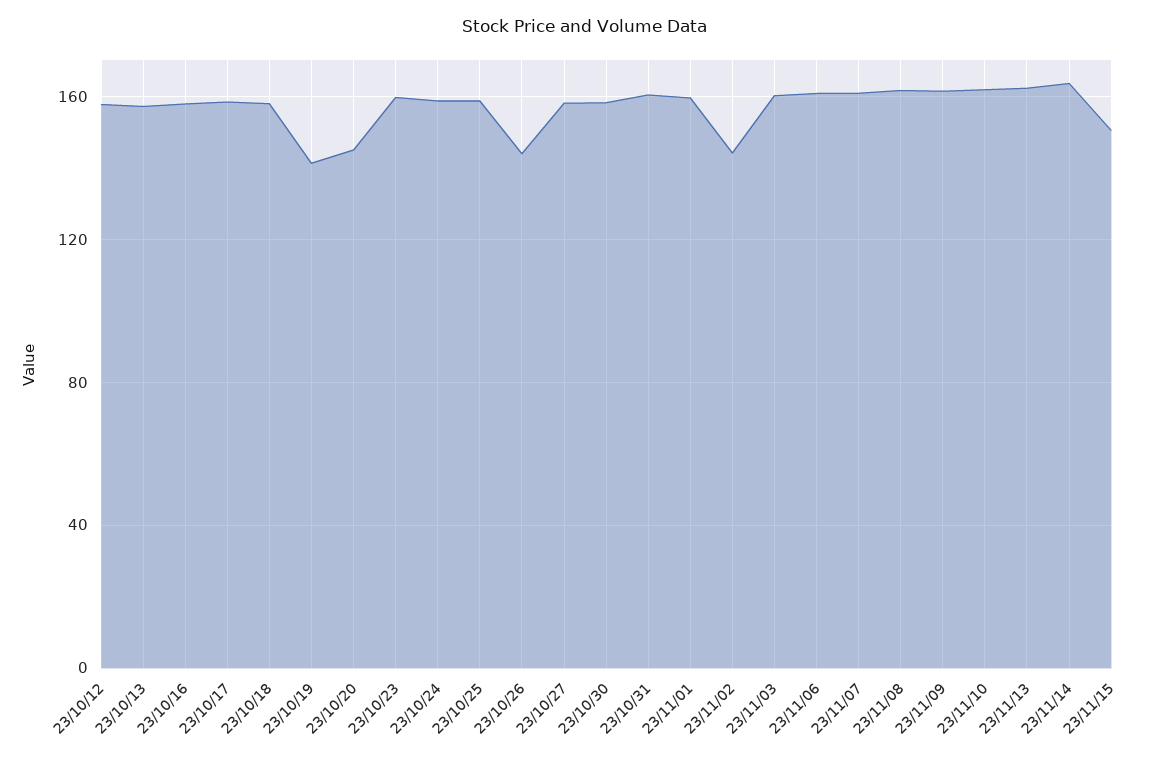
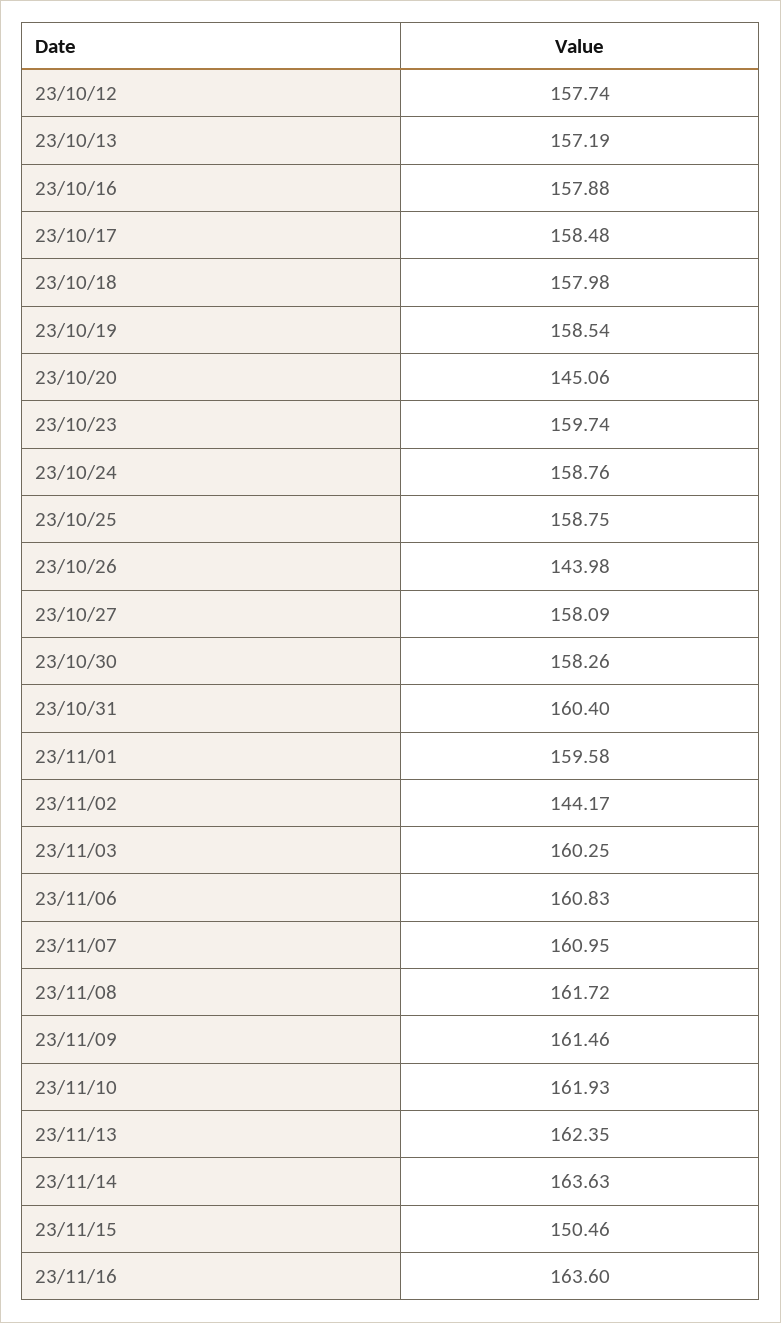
23/10/19: 140 -> 158.54
23/11/16: none -> 163.6

